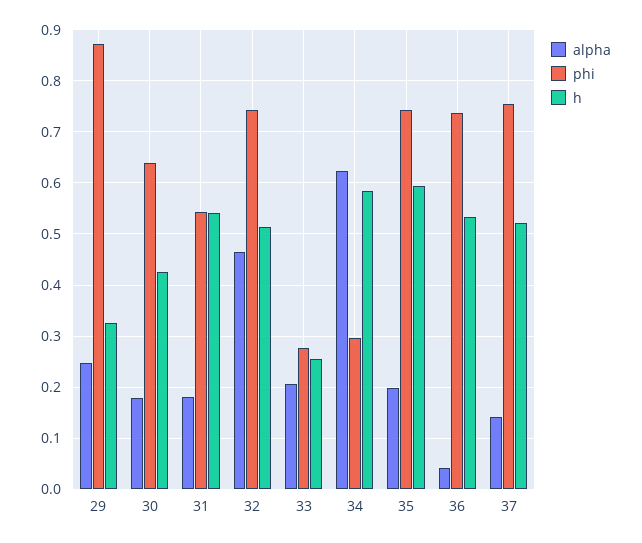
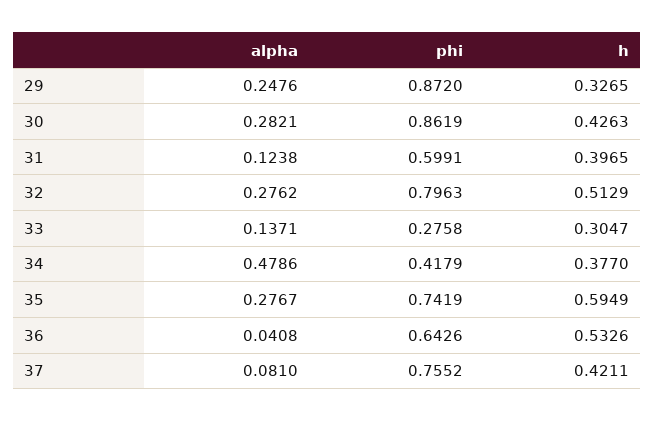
alpha, 30: 0.18 -> 0.2821
phi, 30: 0.64 -> 0.8619
alpha, 31: 0.18 -> 0.1238
phi, 31: 0.54 -> 0.5991
h, 31: 0.54 -> 0.3965
alpha, 32: 0.46 -> 0.2762
phi, 32: 0.74 -> 0.7963
alpha, 33: 0.2 -> 0.1371
h, 33: 0.26 -> 0.3047
alpha, 34: 0.62 -> 0.4786
phi, 34: 0.3 -> 0.4179
h, 34: 0.58 -> 0.377
alpha, 35: 0.2 -> 0.2767
phi, 36: 0.74 -> 0.6426
alpha, 37: 0.14 -> 0.081
h, 37: 0.52 -> 0.4211

